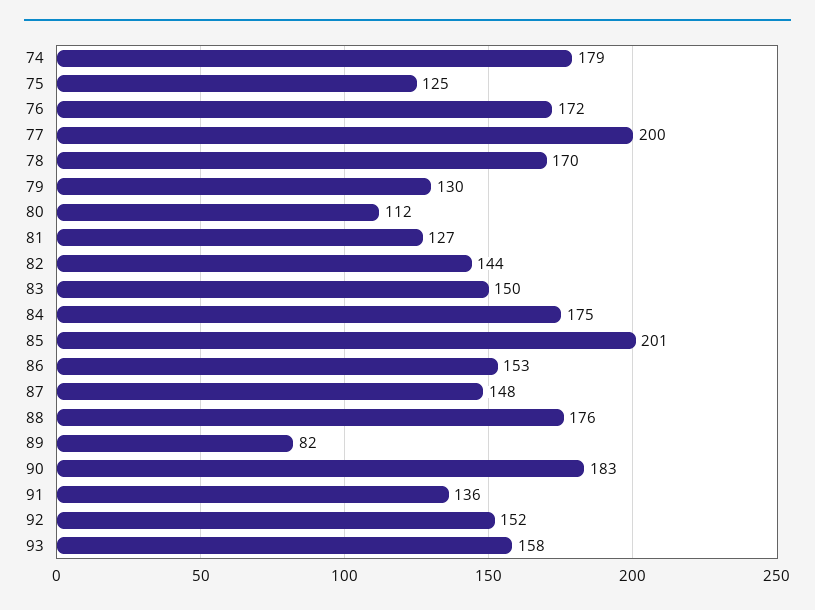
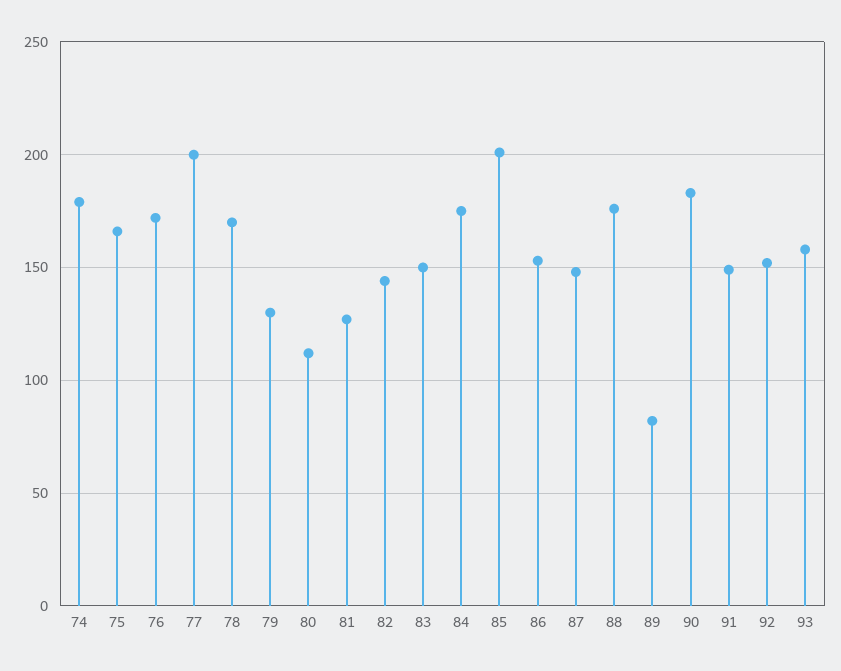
75: 125 -> 165
91: 136 -> 150

